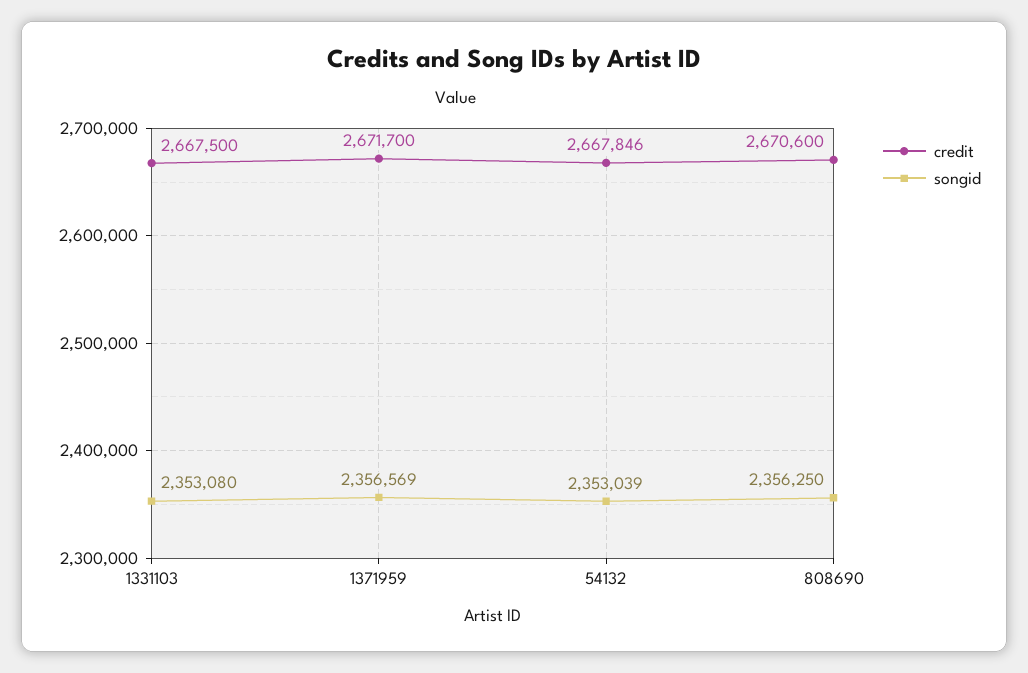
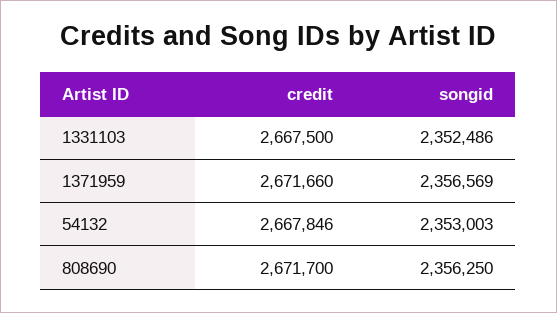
songid, 1331103: 2353080 -> 2352486
credit, 1371959: 2671700 -> 2671660
songid, 54132: 2353039 -> 2353003
credit, 808690: 2670600 -> 2671700

